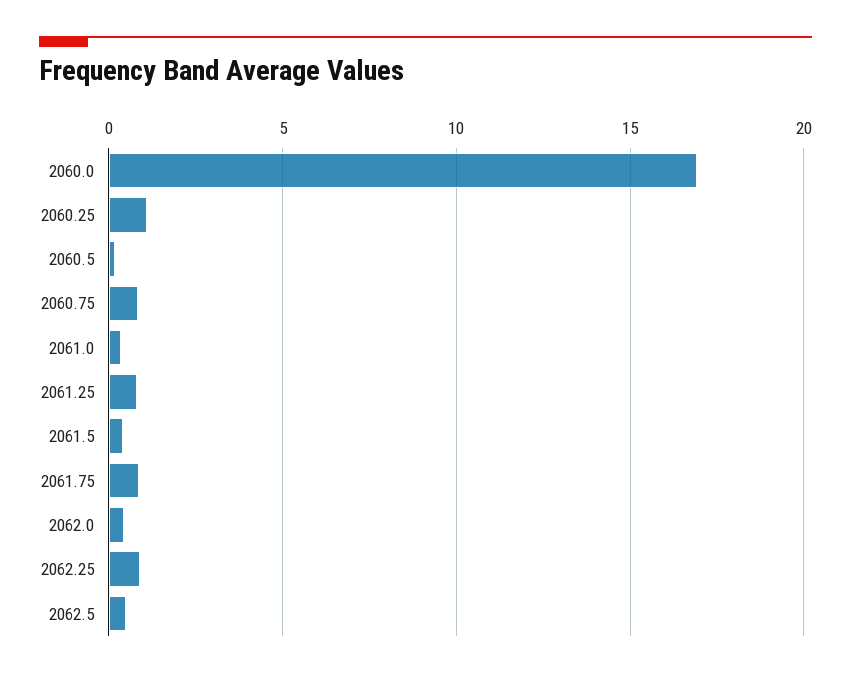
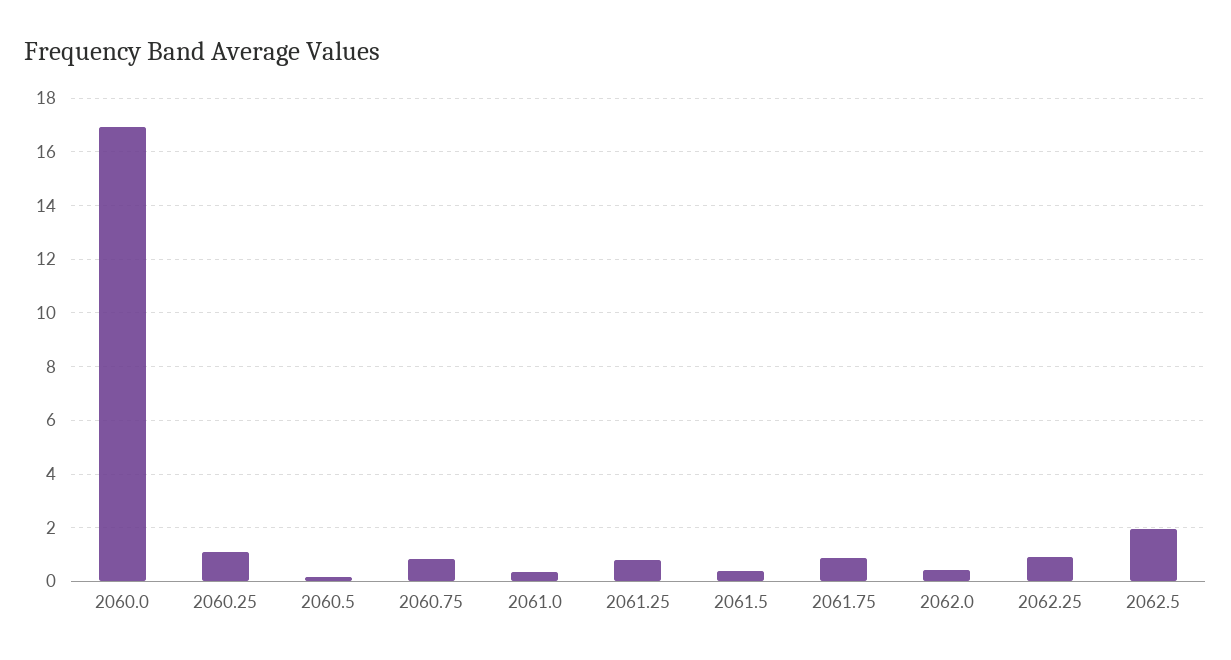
2062.5: 0.5 -> 2

